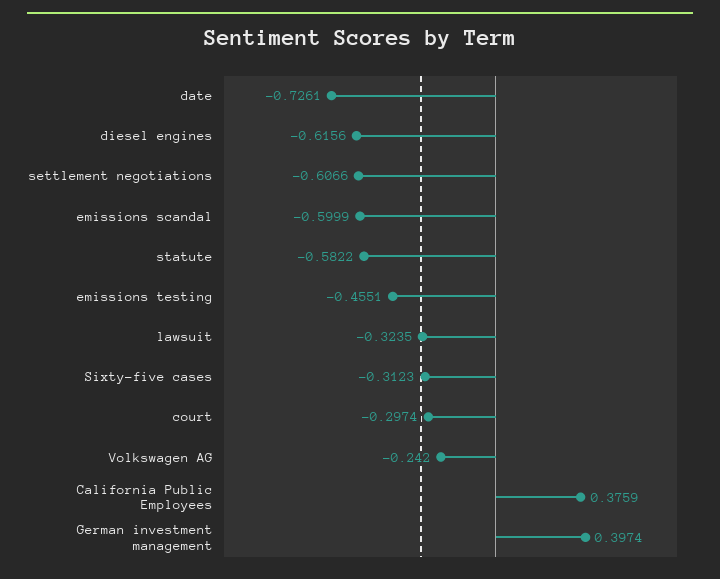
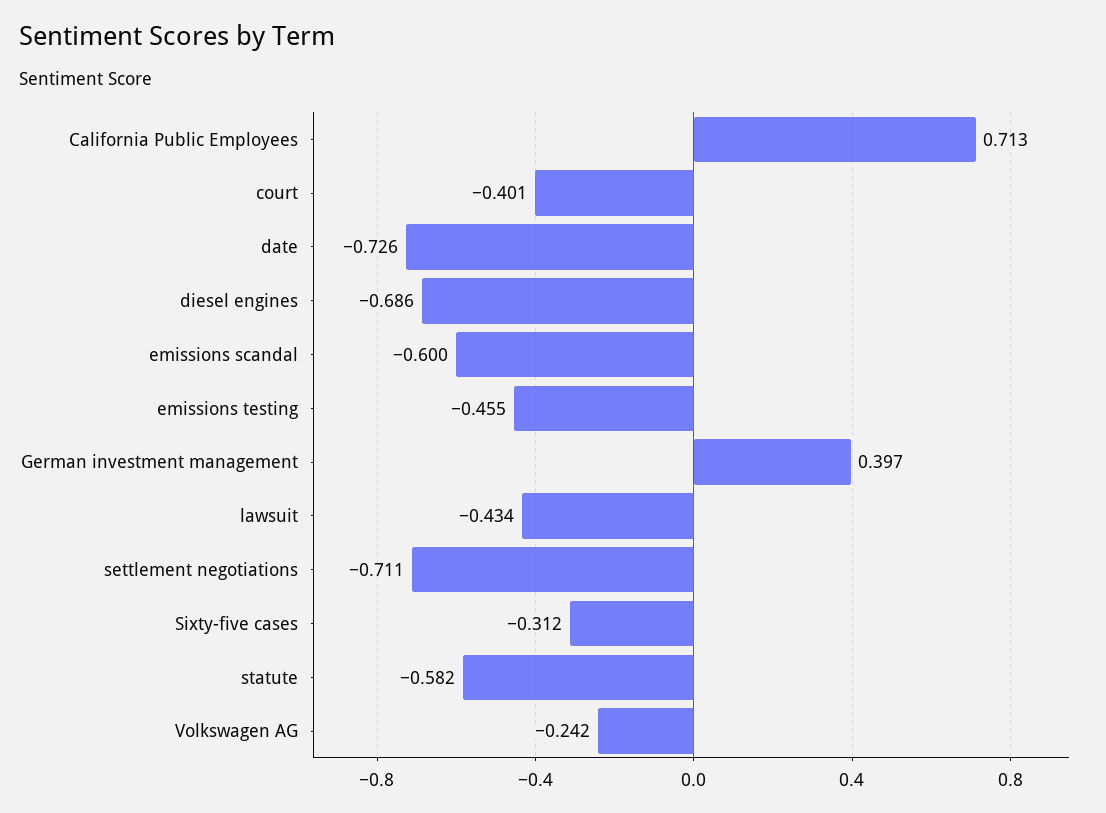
diesel engines: -0.6156 -> -0.686
settlement negotiations: -0.6066 -> -0.711
lawsuit: -0.3235 -> -0.434
court: -0.2974 -> -0.401
California Public Employees: 0.3759 -> 0.713

